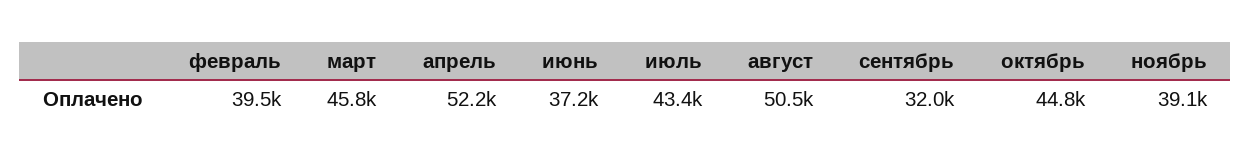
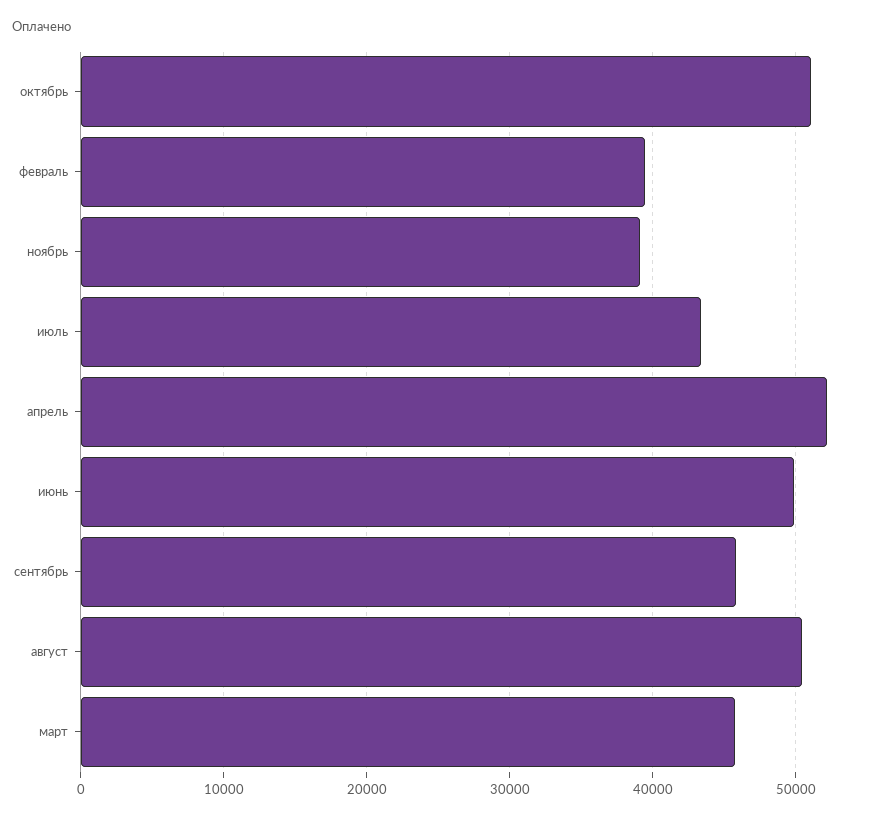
июнь: 37200 -> 50000
сентябрь: 32000 -> 46000
октябрь: 44800 -> 51000

